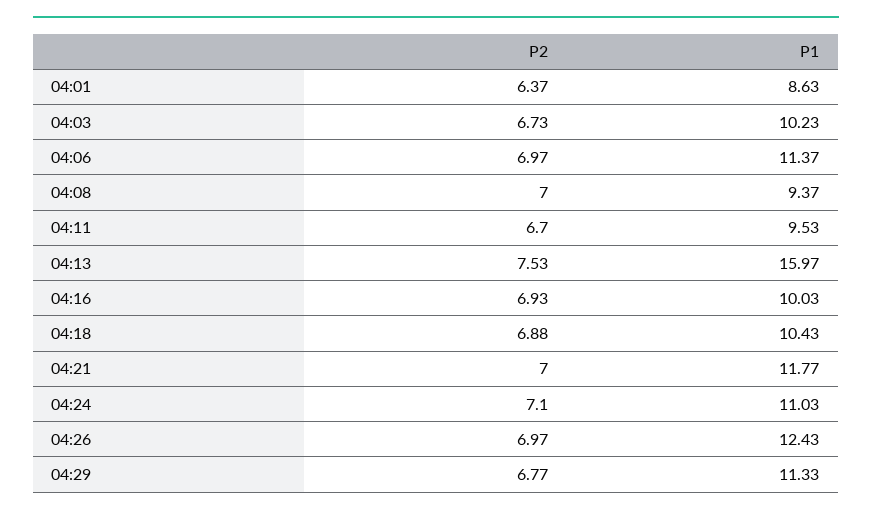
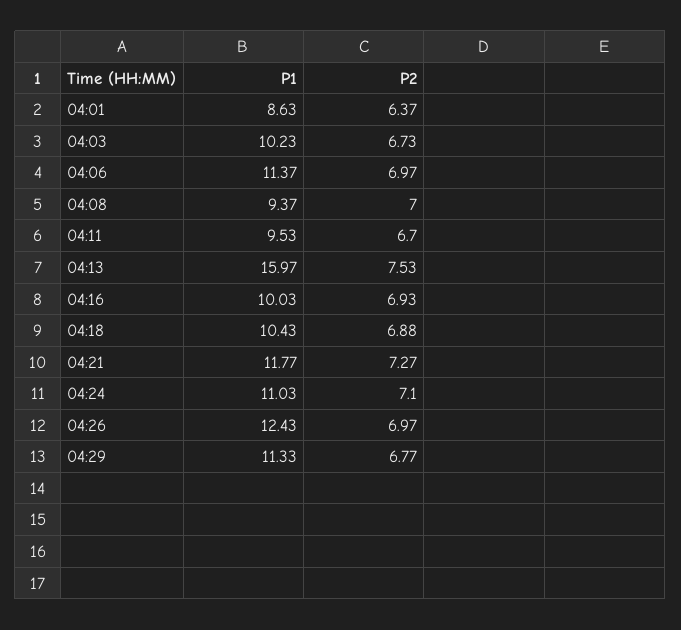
P2, 04:21: 7 -> 7.27

